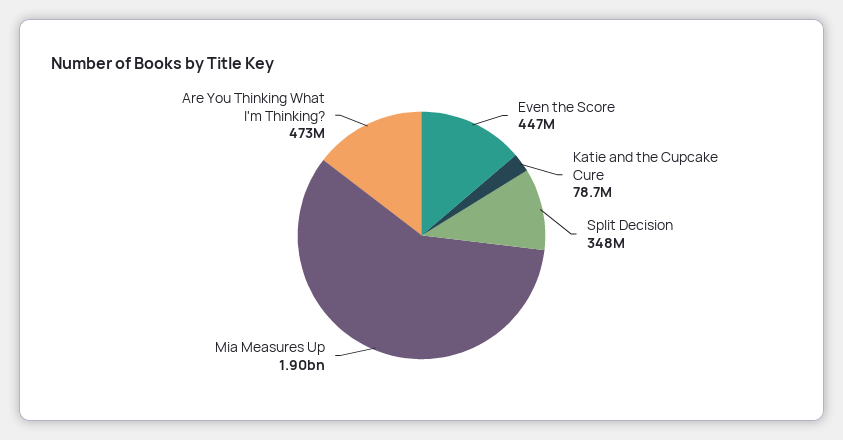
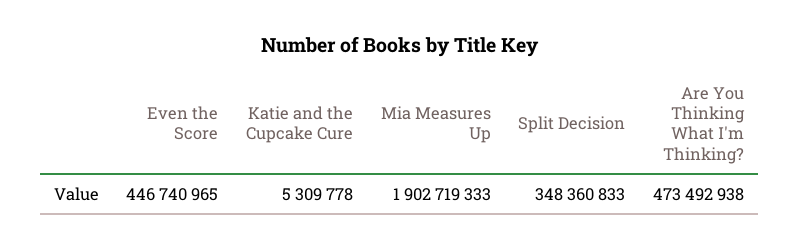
Katie and the Cupcake Cure: 78700000 -> 5309778

